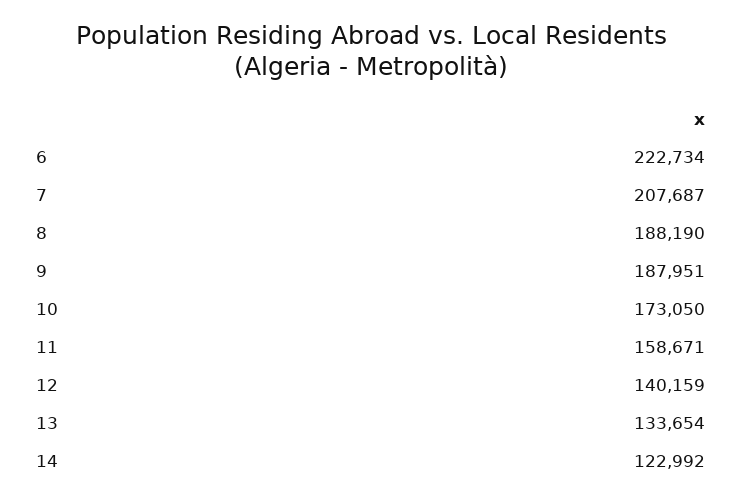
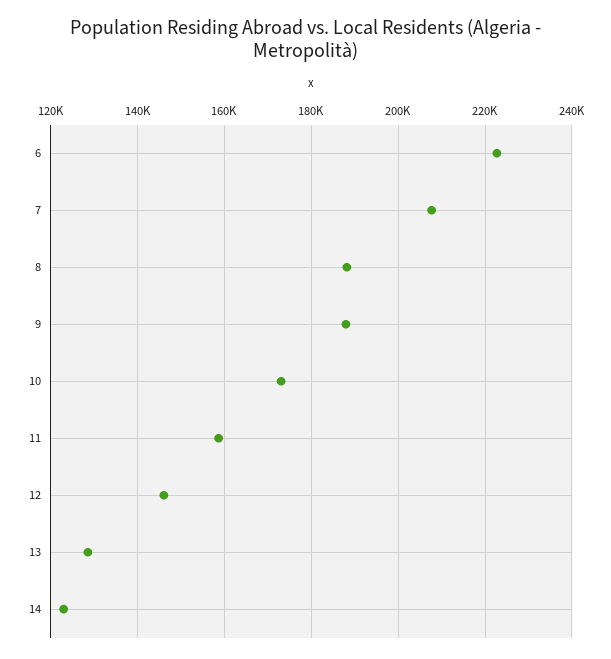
12: 140159 -> 146000
13: 133654 -> 128000

